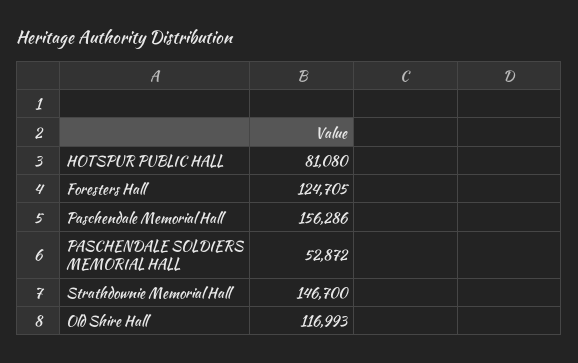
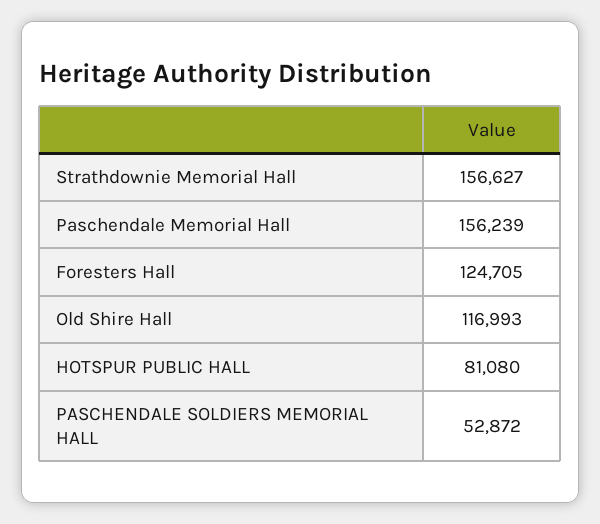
Paschendale Memorial Hall: 156286 -> 156239
Strathdownie Memorial Hall: 146700 -> 156627

